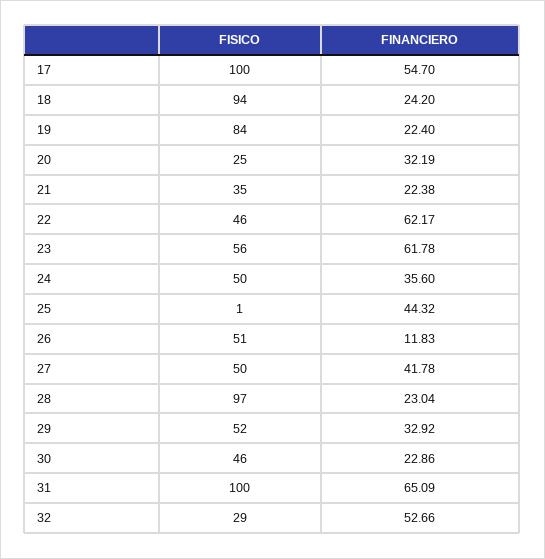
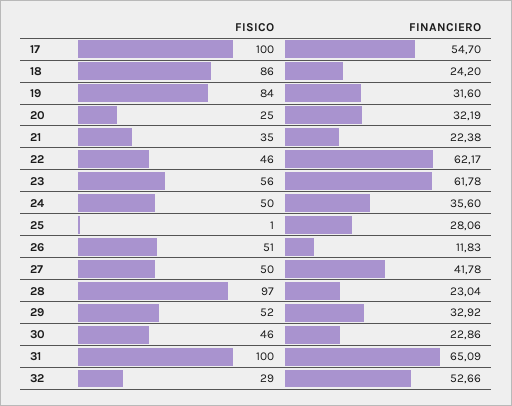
FISICO, 18: 94 -> 86
FINANCIERO, 19: 22.4 -> 31.6
FINANCIERO, 25: 44.32 -> 28.06

